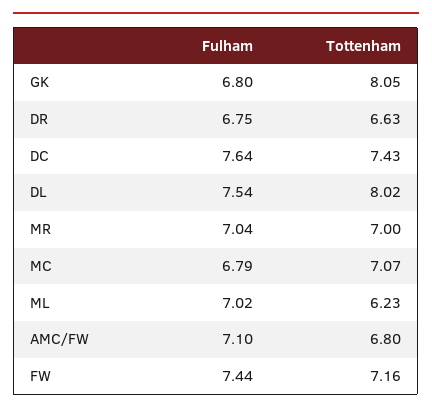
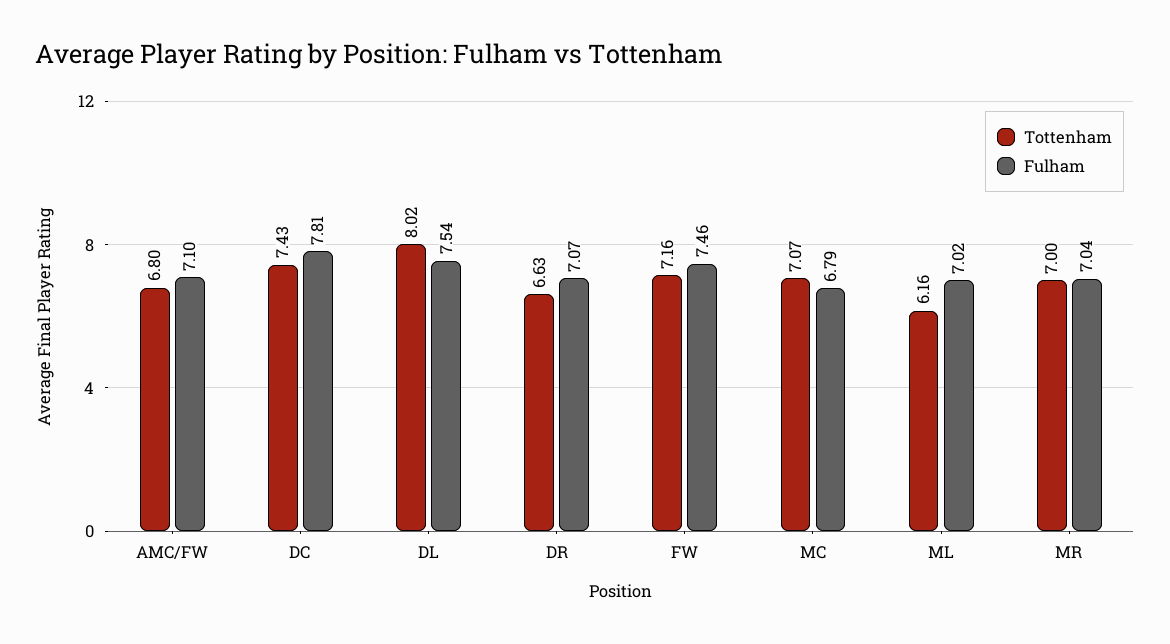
Fulham, GK: 6.8 -> none
Tottenham, GK: 8.05 -> none
Fulham, DR: 6.75 -> 7.07
Fulham, DC: 7.64 -> 7.81
Tottenham, ML: 6.23 -> 6.16
Fulham, FW: 7.44 -> 7.46

